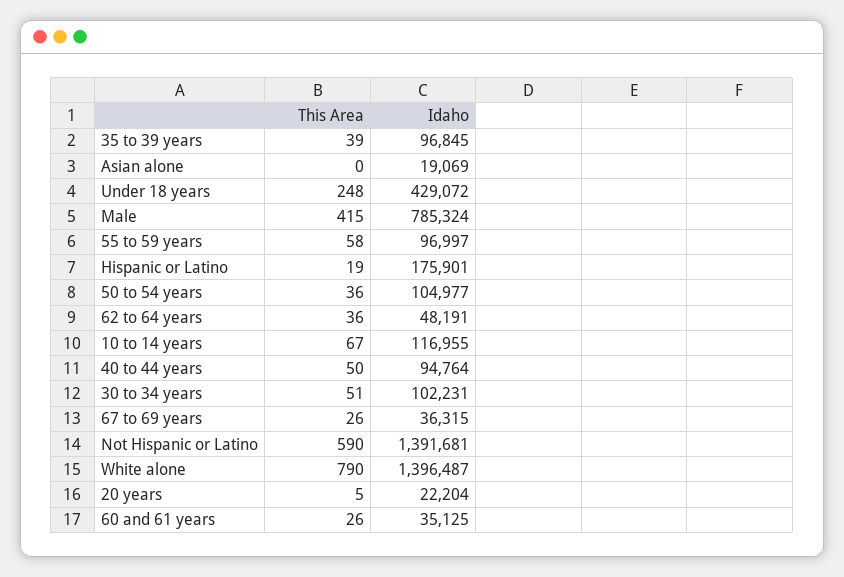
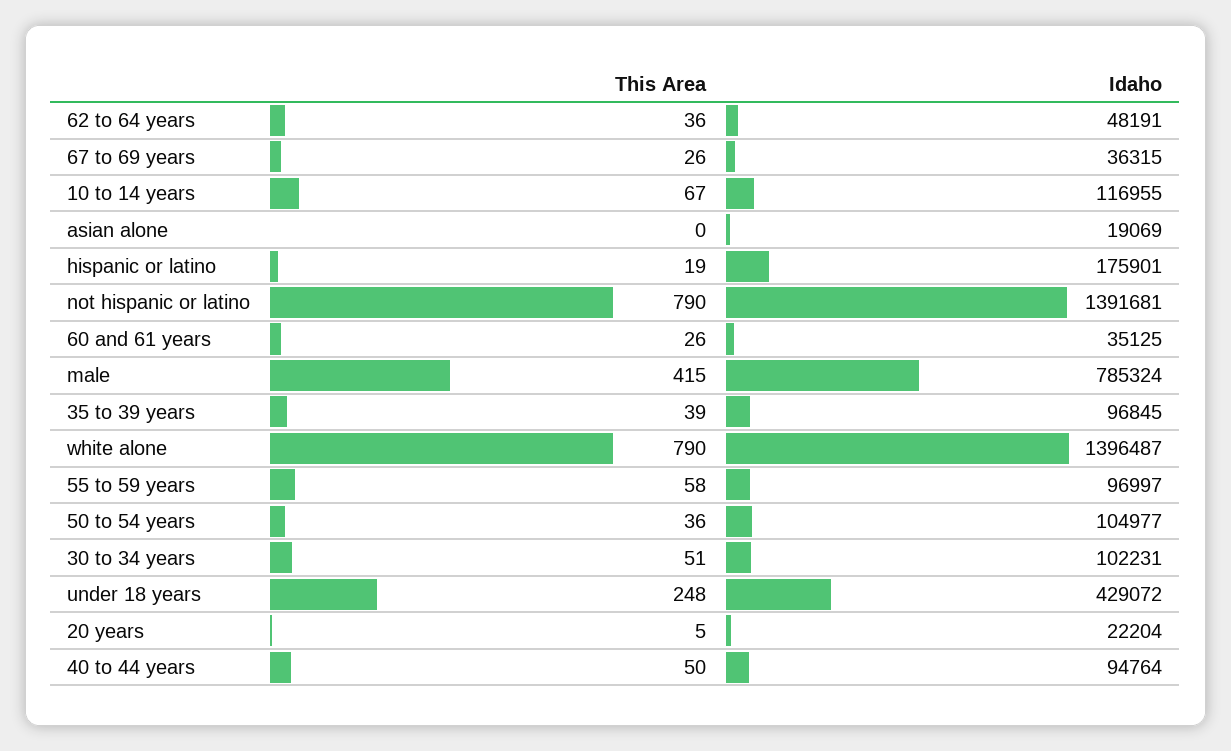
This Area, Not Hispanic or Latino: 590 -> 790

